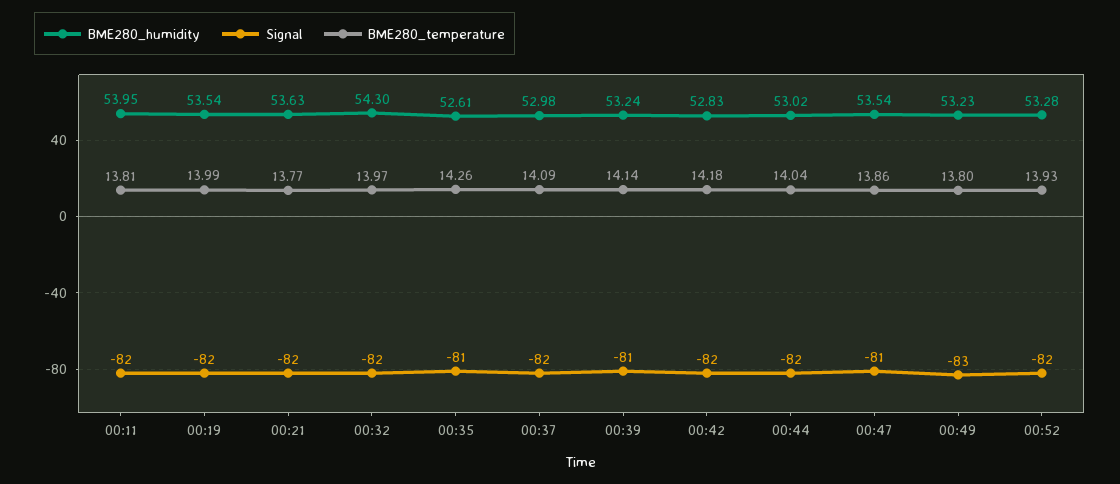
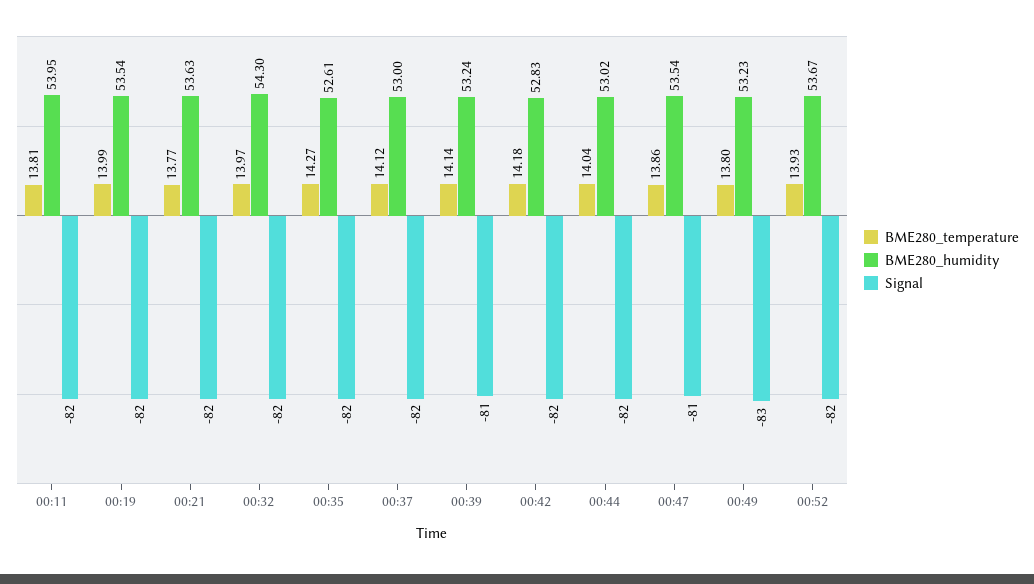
Signal, 00:35: -81 -> -82
BME280_temperature, 00:35: 14.26 -> 14.27
BME280_humidity, 00:37: 52.98 -> 53
BME280_temperature, 00:37: 14.09 -> 14.12
BME280_humidity, 00:52: 53.28 -> 53.67

